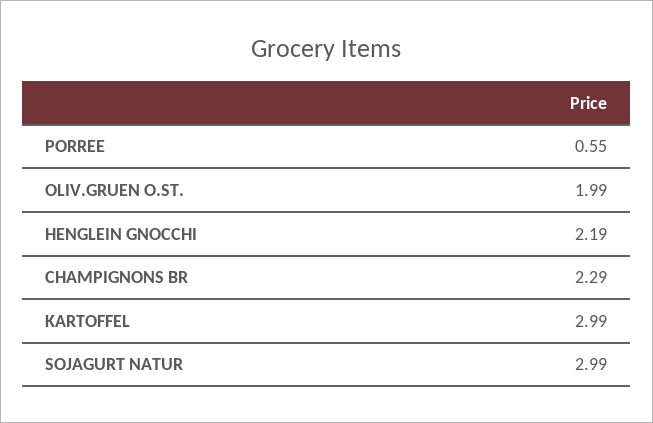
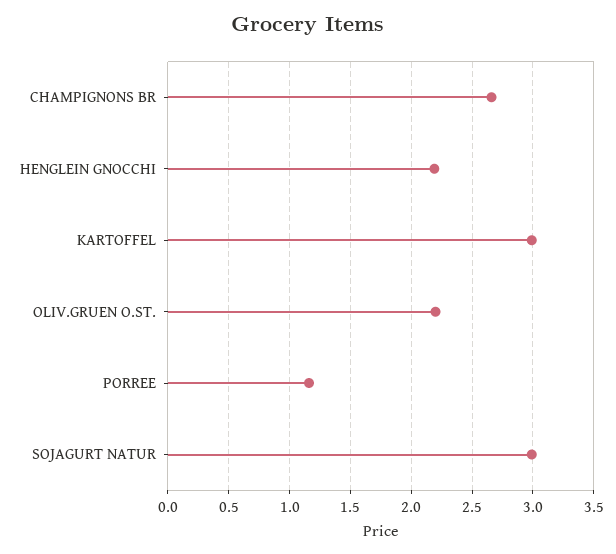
PORREE: 0.55 -> 1.15
OLIV.GRUEN O.ST.: 1.99 -> 2.2
CHAMPIGNONS BR: 2.29 -> 2.65

